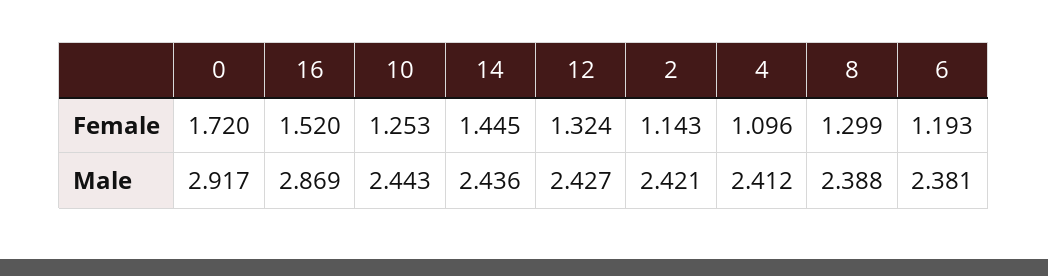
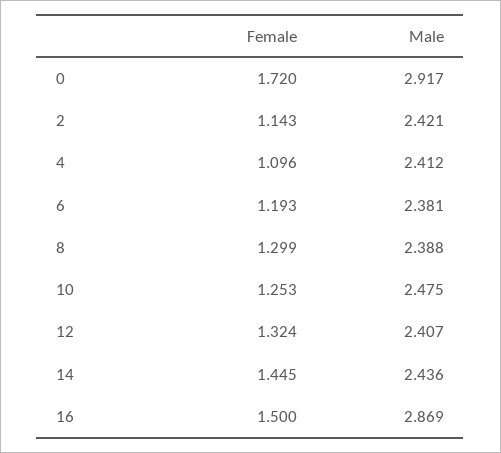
16, Female: 1.52 -> 1.5
10, Male: 2.443 -> 2.475
12, Male: 2.427 -> 2.407

